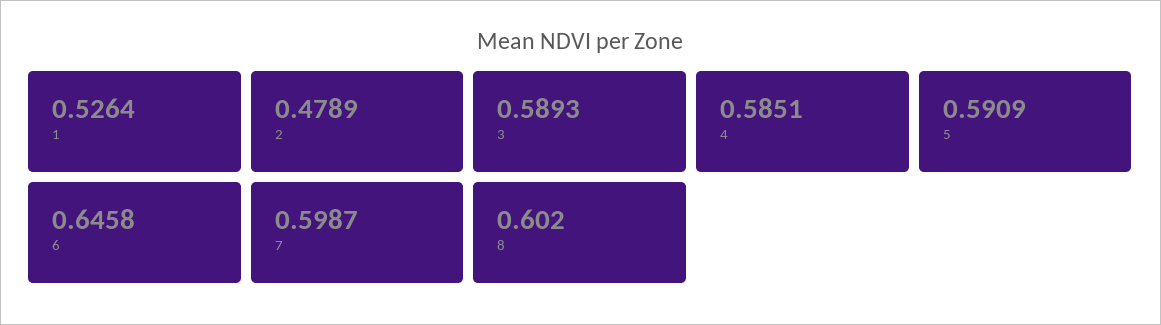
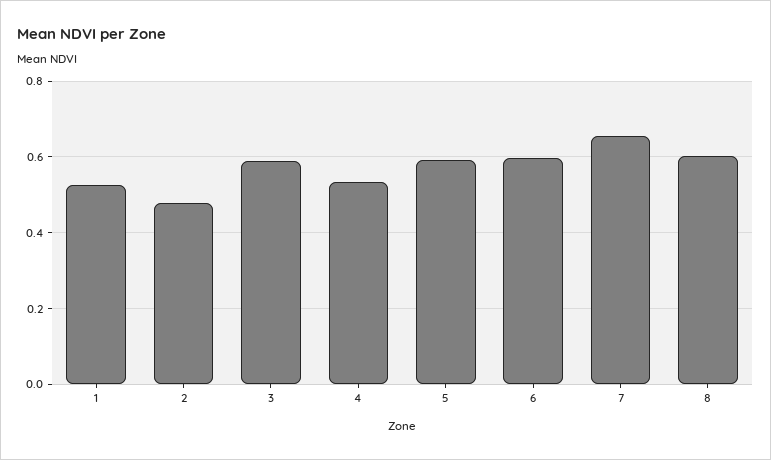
4: 0.5851 -> 0.54
6: 0.6458 -> 0.6
7: 0.5987 -> 0.66

